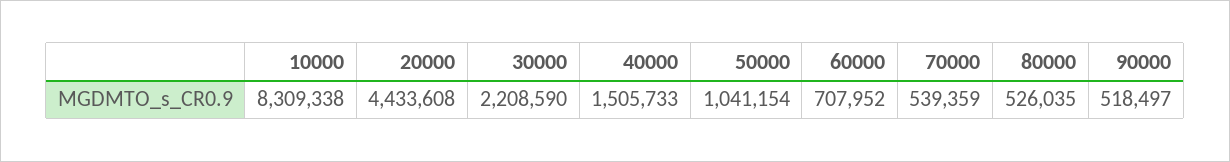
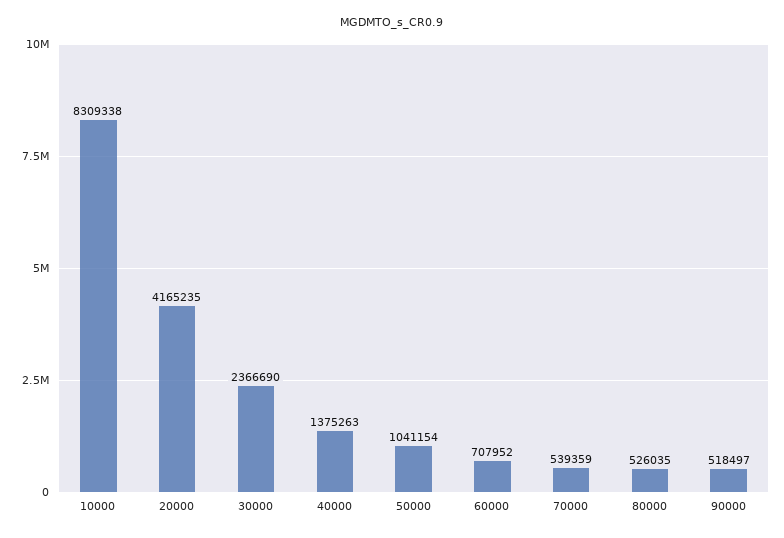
20000: 4433608 -> 4165235
30000: 2208590 -> 2366690
40000: 1505733 -> 1375263

